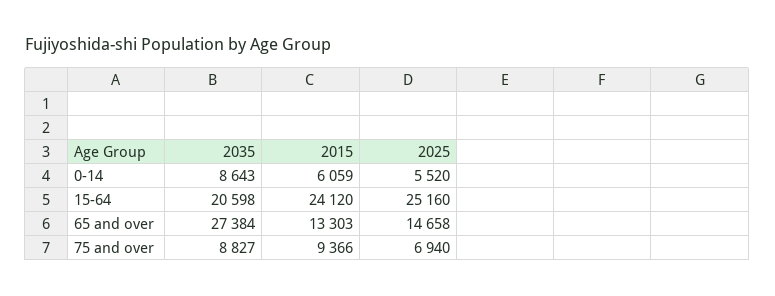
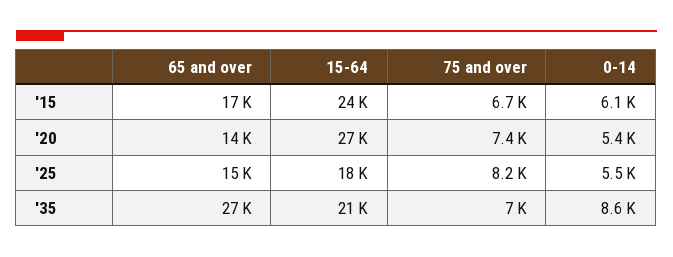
2025, 15-64: 25160 -> 18000
2015, 65 and over: 13303 -> 17000
2035, 75 and over: 8827 -> 7000
2015, 75 and over: 9366 -> 6700
2025, 75 and over: 6940 -> 8200
'20, 65 and over: none -> 14000
'20, 15-64: none -> 27000
'20, 75 and over: none -> 7400
'20, 0-14: none -> 5400

